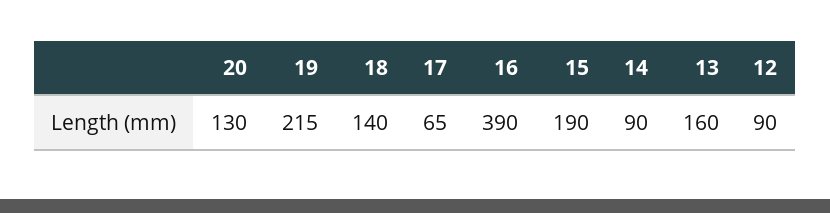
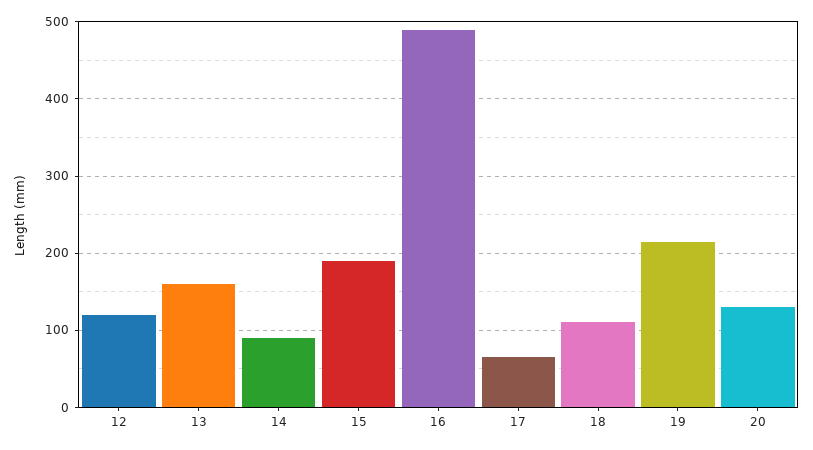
18: 140 -> 110
16: 390 -> 490
12: 90 -> 120

